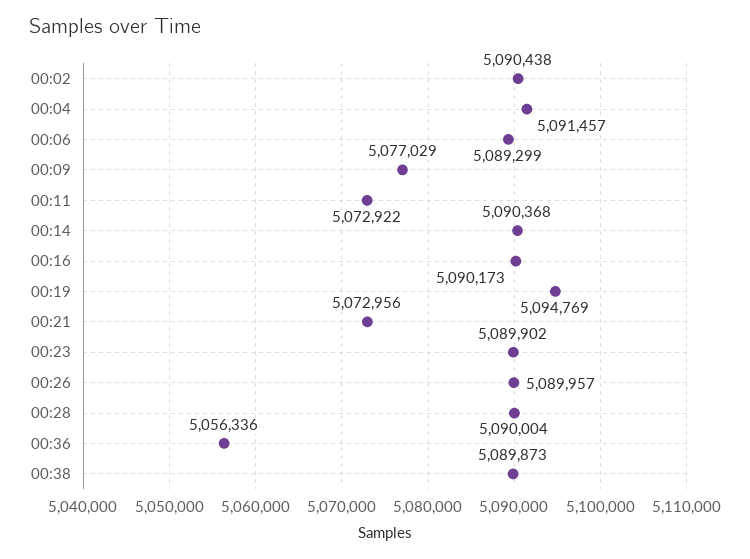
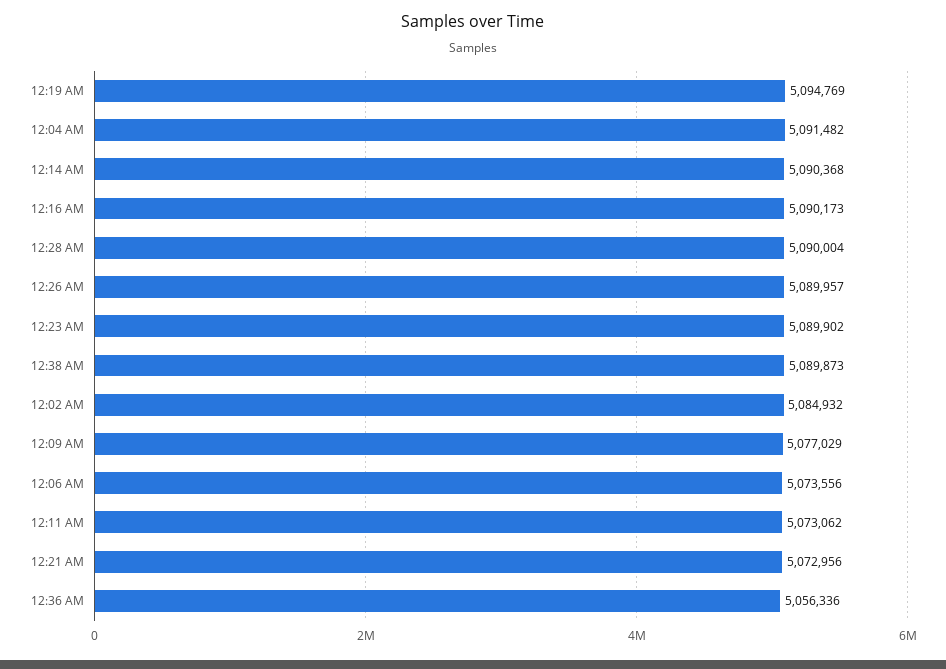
00:02: 5090438 -> 5084932
00:04: 5091457 -> 5091482
00:06: 5089299 -> 5073556
00:11: 5072922 -> 5073062

